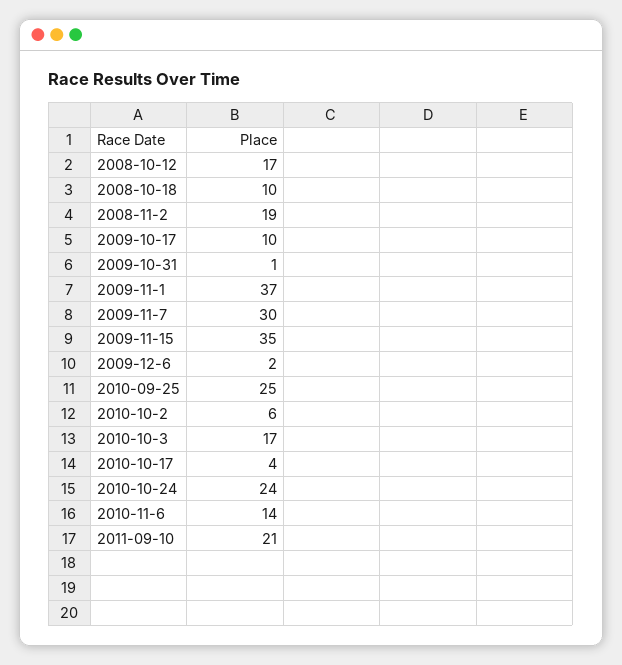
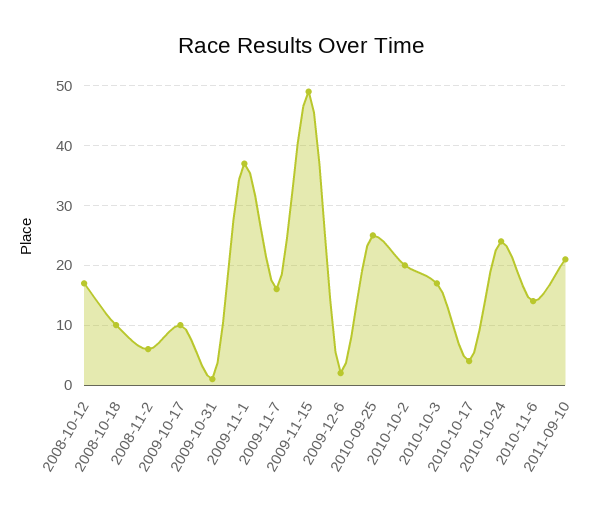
2008-11-2: 19 -> 5
2009-11-7: 30 -> 15
2009-11-15: 35 -> 50
2010-10-2: 6 -> 20

